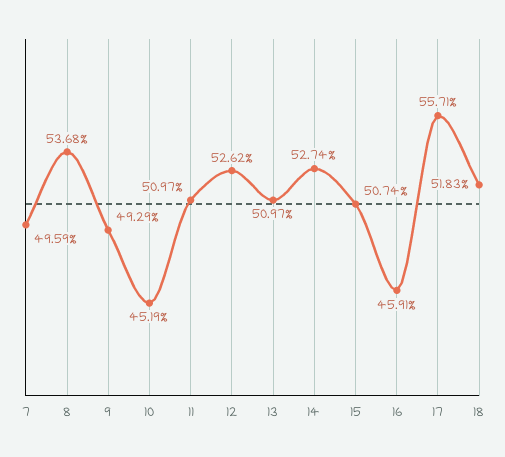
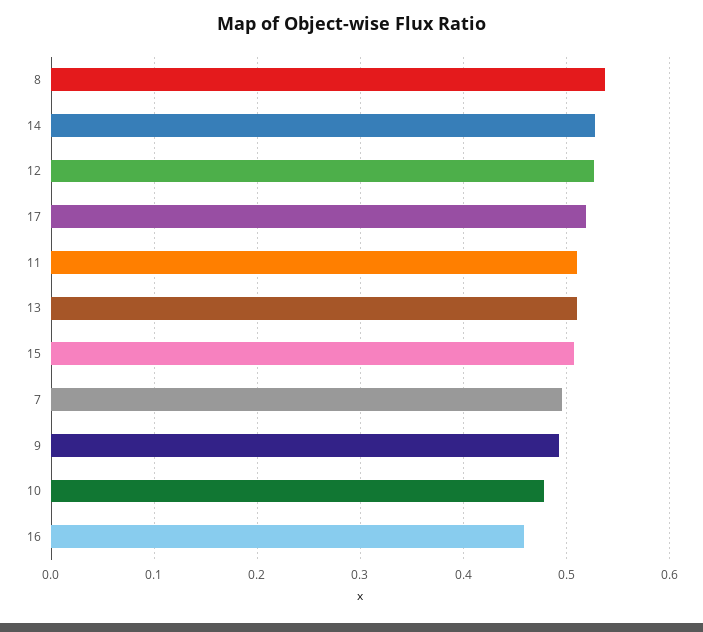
10: 0.4519 -> 0.48
17: 0.5571 -> 0.52
18: 0.5183 -> none

